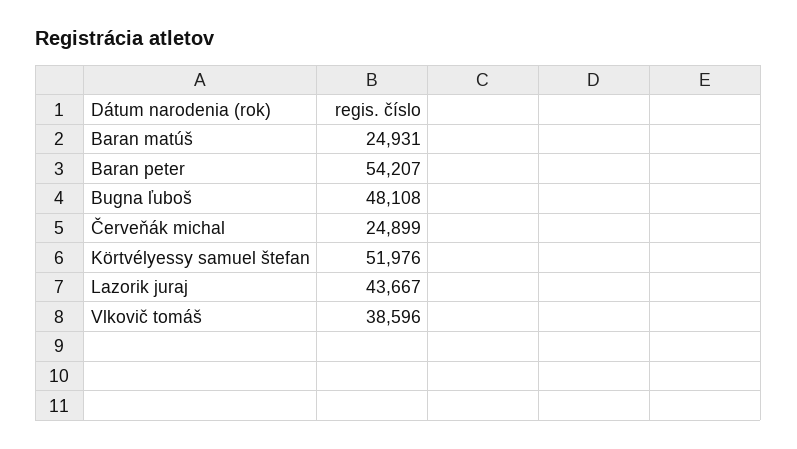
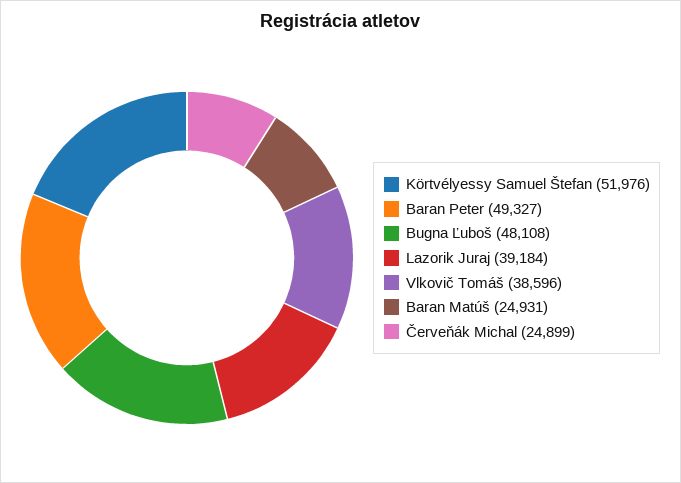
Baran peter: 54207 -> 49327
Lazorik juraj: 43667 -> 39184

